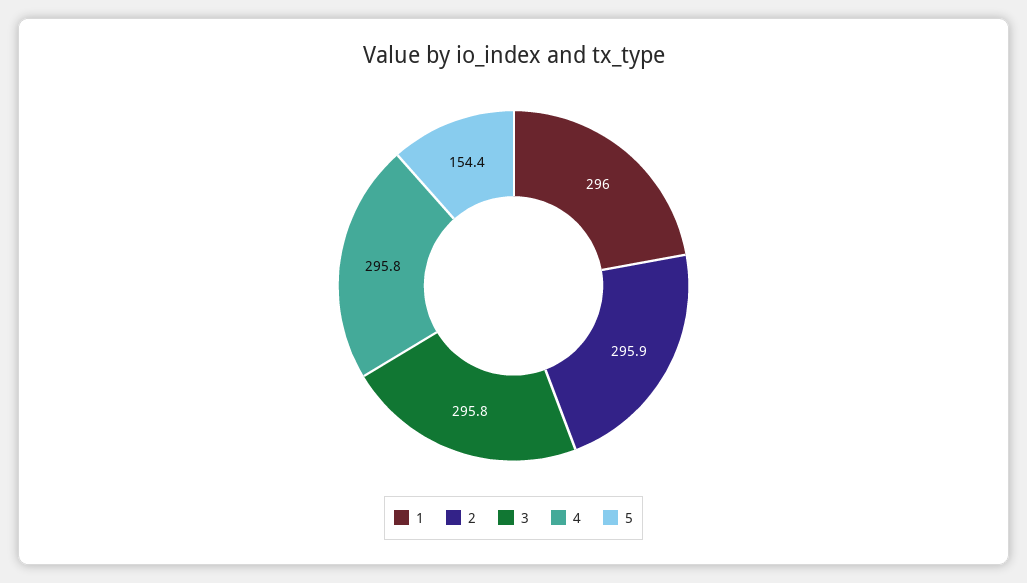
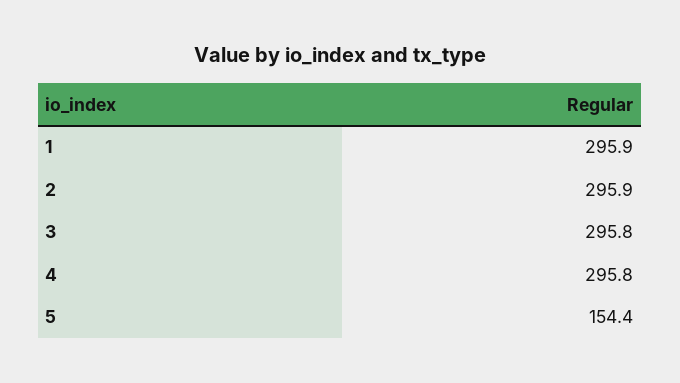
1: 296 -> 295.9

